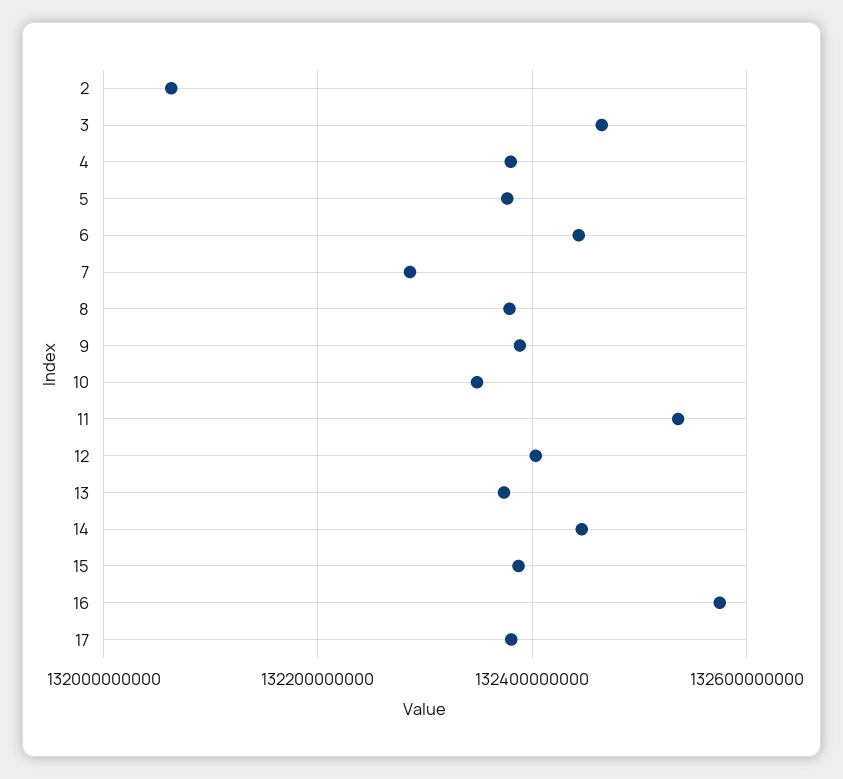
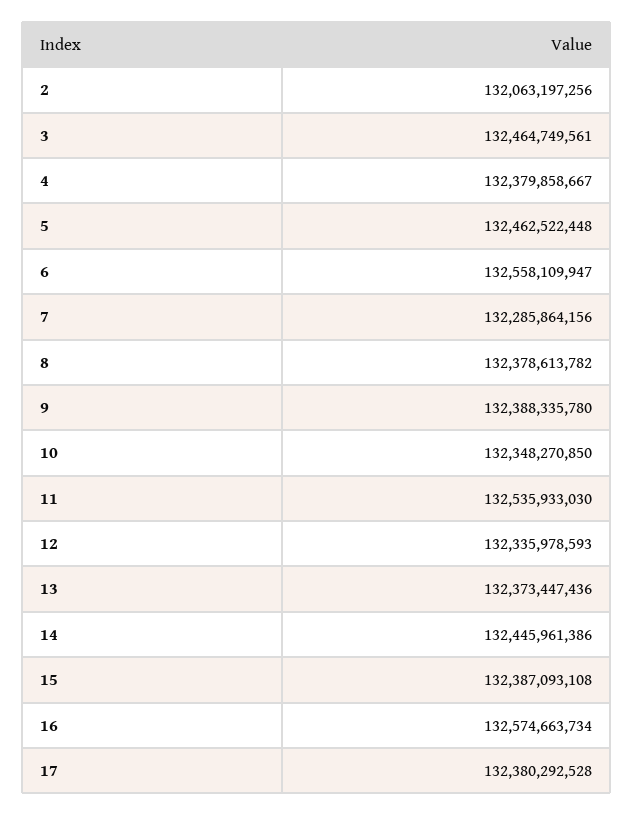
5: 132380000000 -> 132462522448
6: 132440000000 -> 132558109947
12: 132400000000 -> 132335978593

